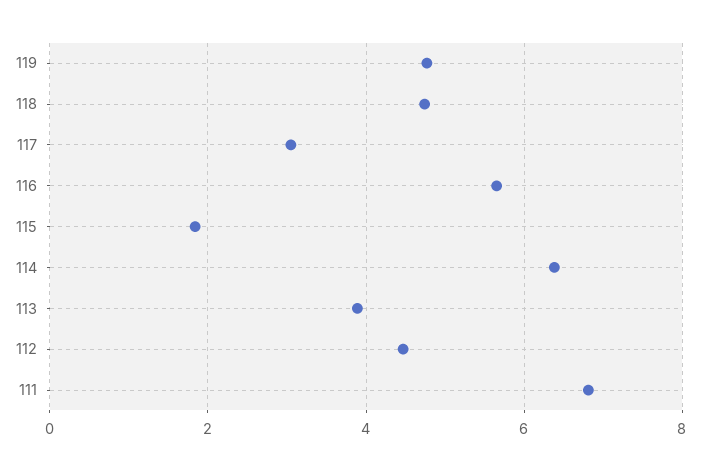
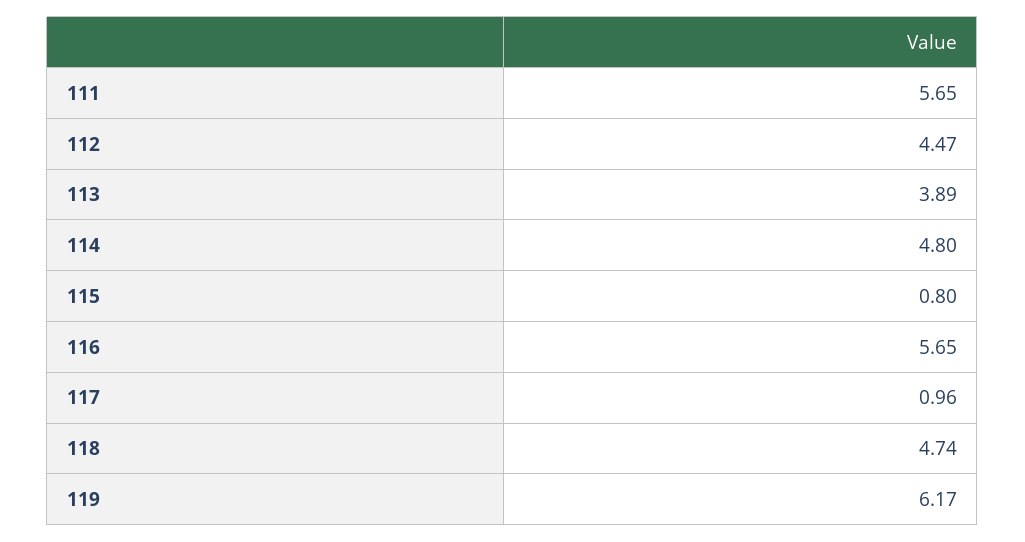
119: 4.8 -> 6.17
117: 3 -> 0.96
115: 1.8 -> 0.8
114: 6.4 -> 4.8
111: 6.8 -> 5.65

